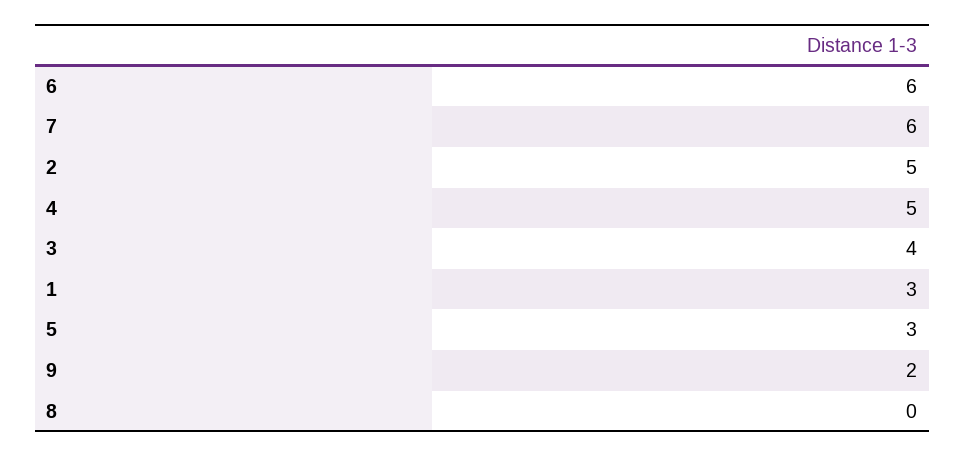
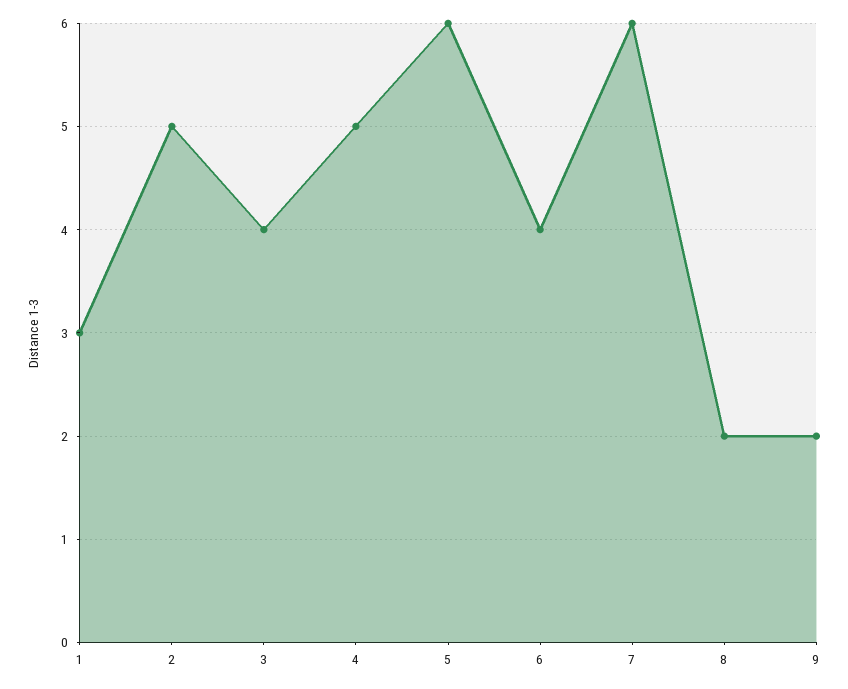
6: 6 -> 4
5: 3 -> 6
8: 0 -> 2

